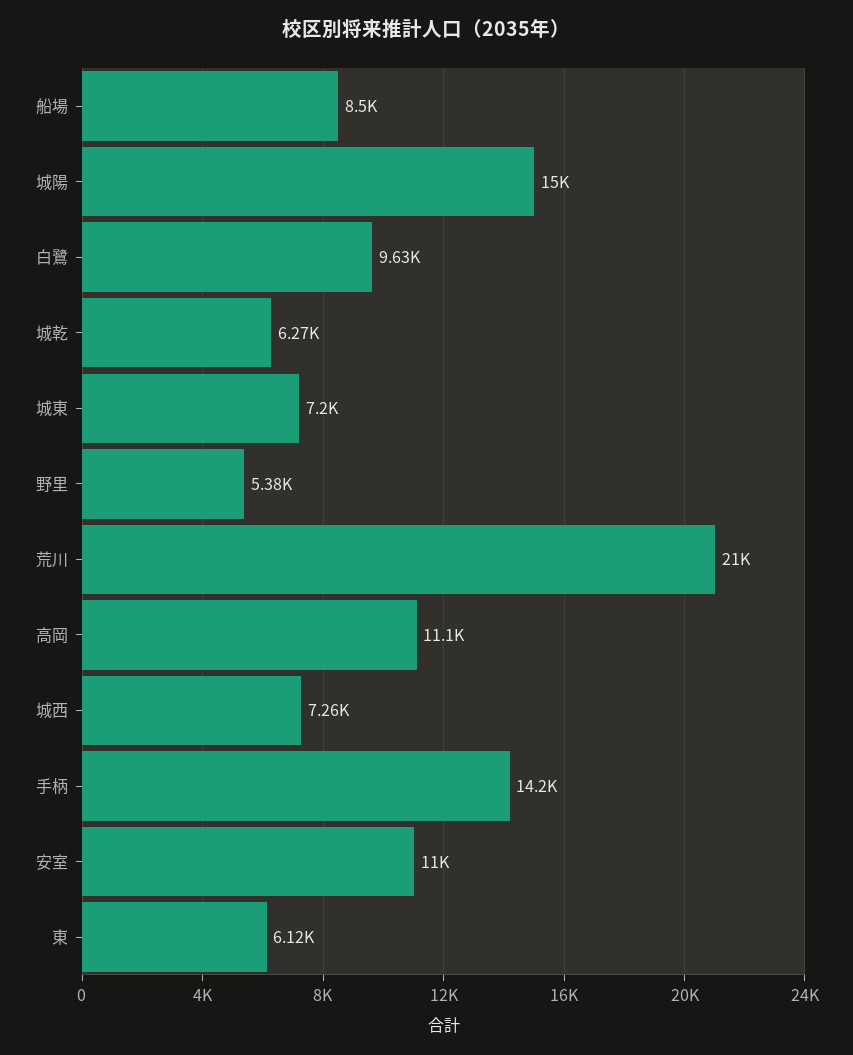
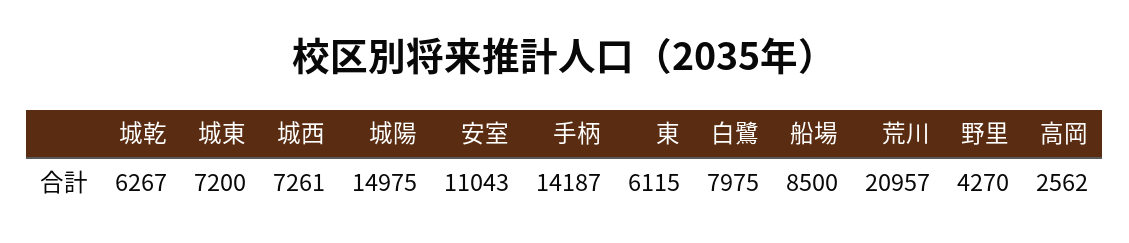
白鷺: 9630 -> 7975
野里: 5380 -> 4270
高岡: 11100 -> 2562

